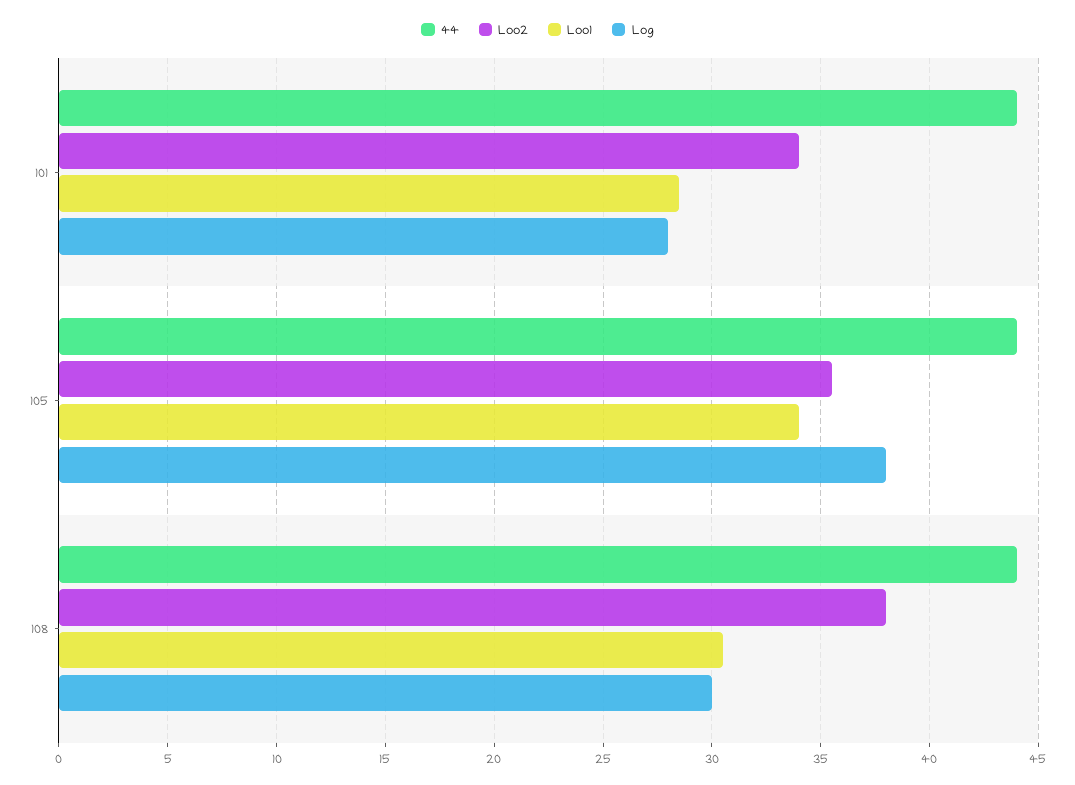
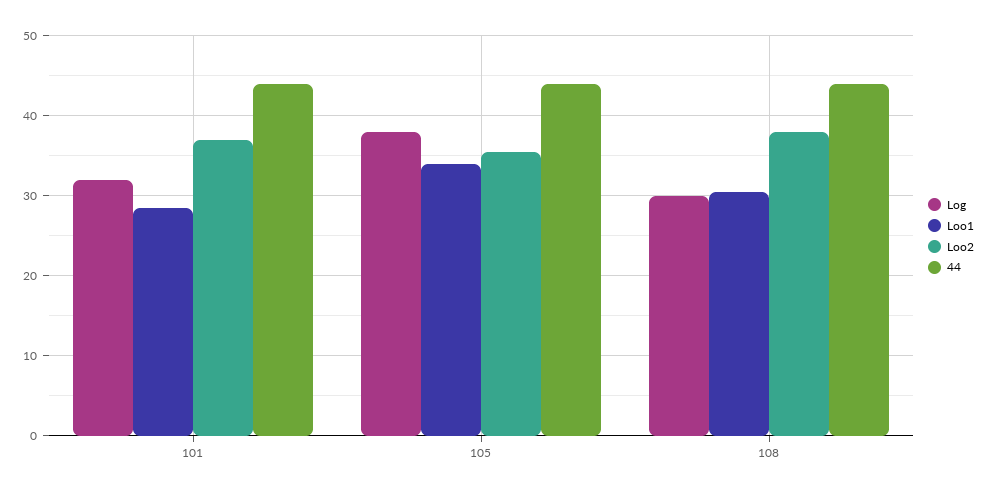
Loo2, 101: 34 -> 37
Log, 101: 28 -> 32

